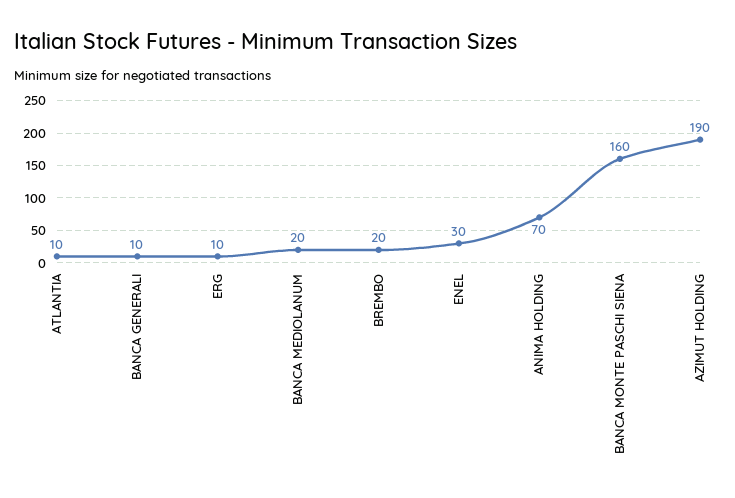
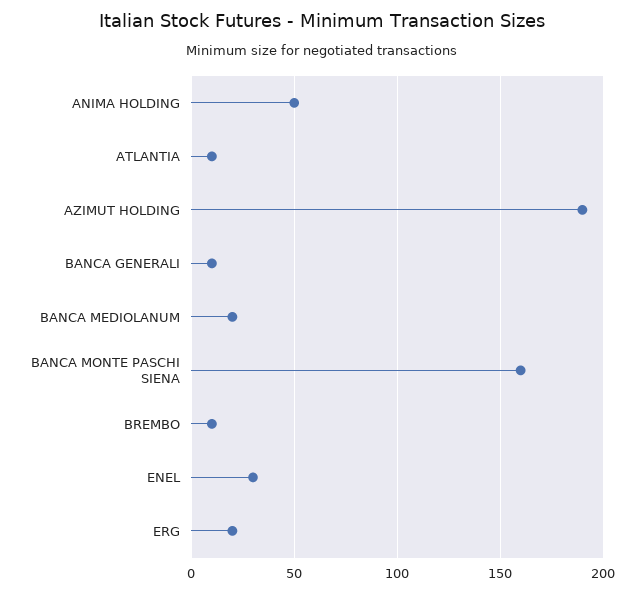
ERG: 10 -> 20
BREMBO: 20 -> 10
ANIMA HOLDING: 70 -> 50

